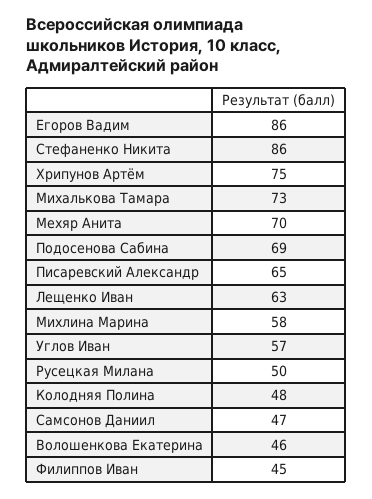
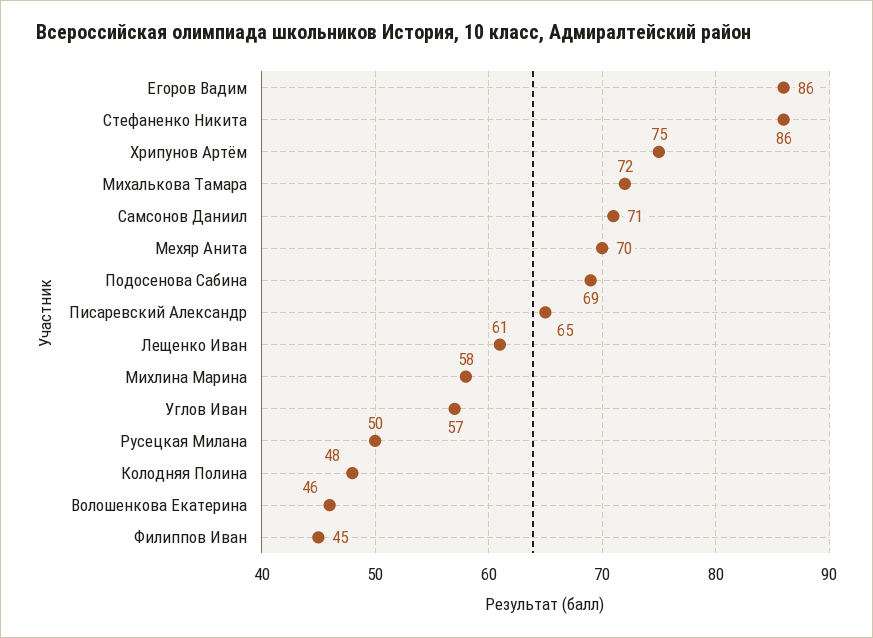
Михалькова Тамара: 73 -> 72
Лещенко Иван: 63 -> 61
Самсонов Даниил: 47 -> 71

